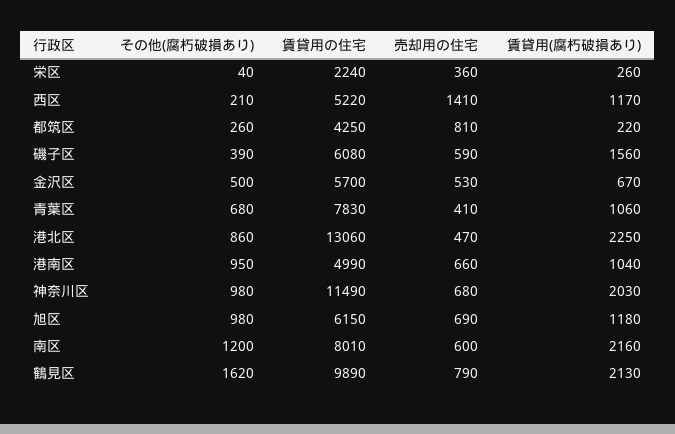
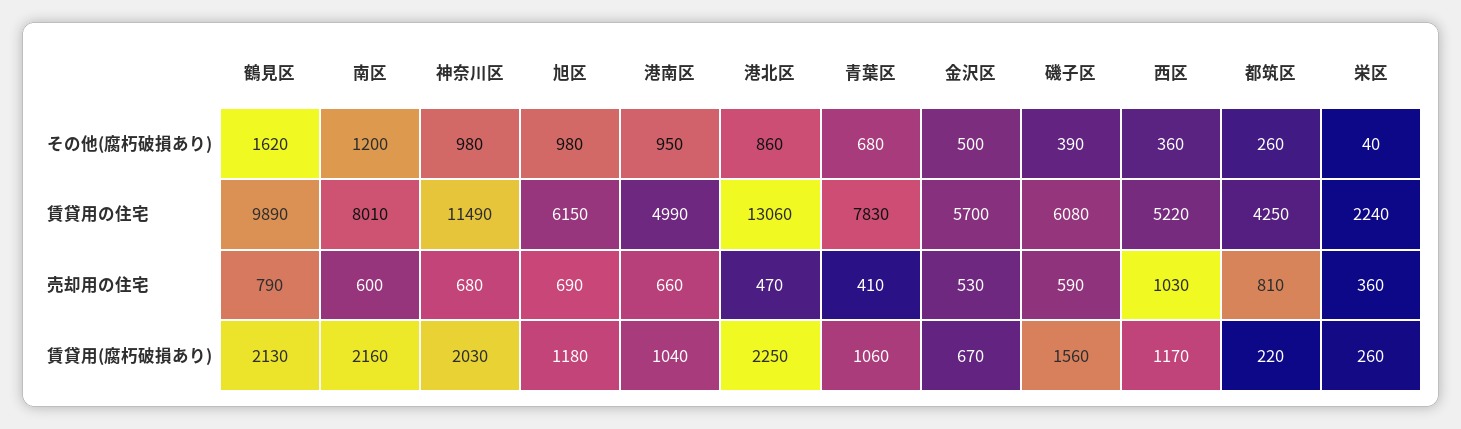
その他(腐朽破損あり), 西区: 210 -> 360
売却用の住宅, 西区: 1410 -> 1030

